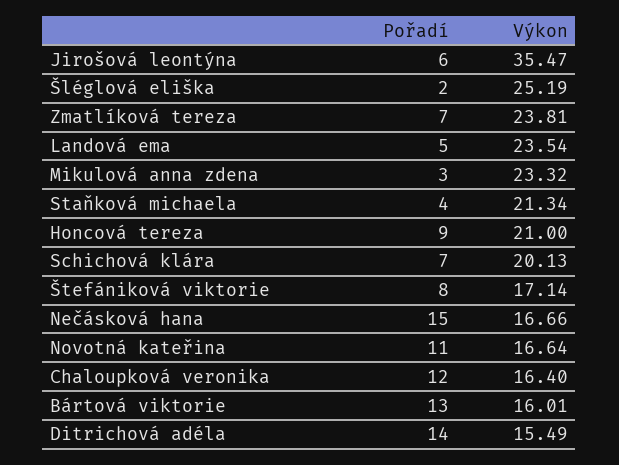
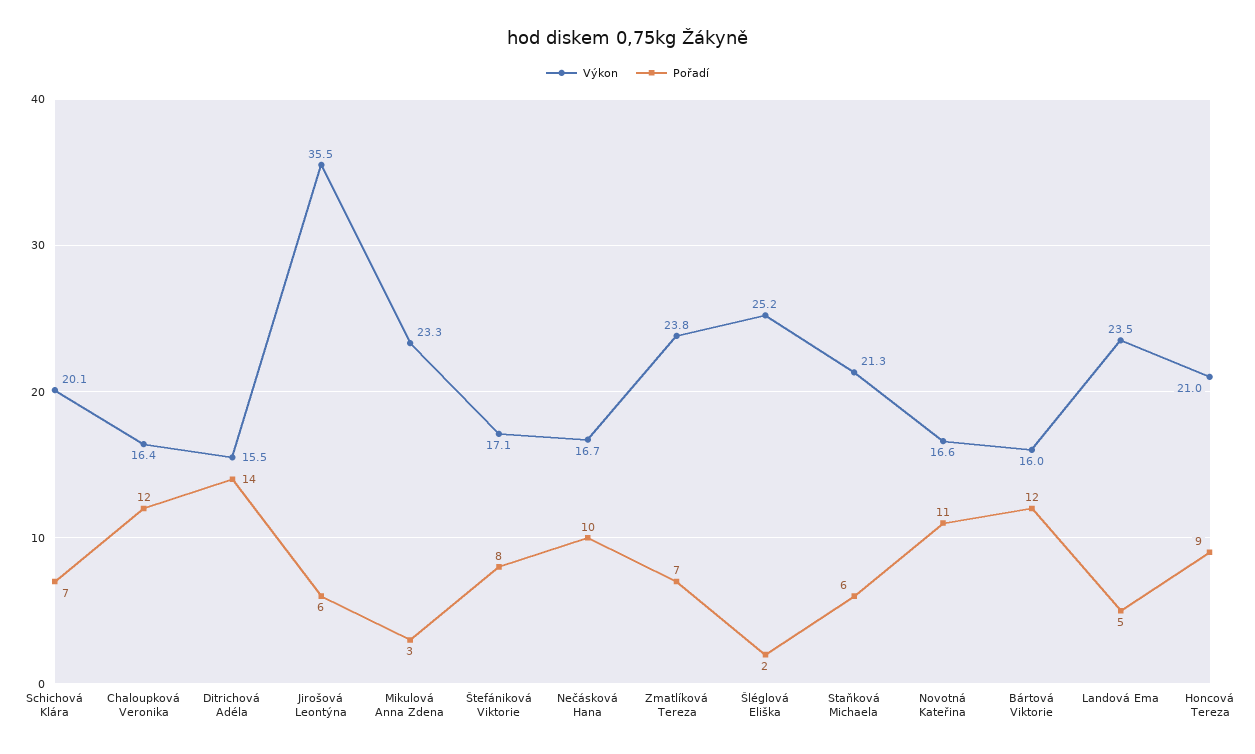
Pořadí, Staňková michaela: 4 -> 6
Pořadí, Nečásková hana: 15 -> 10
Pořadí, Bártová viktorie: 13 -> 12

